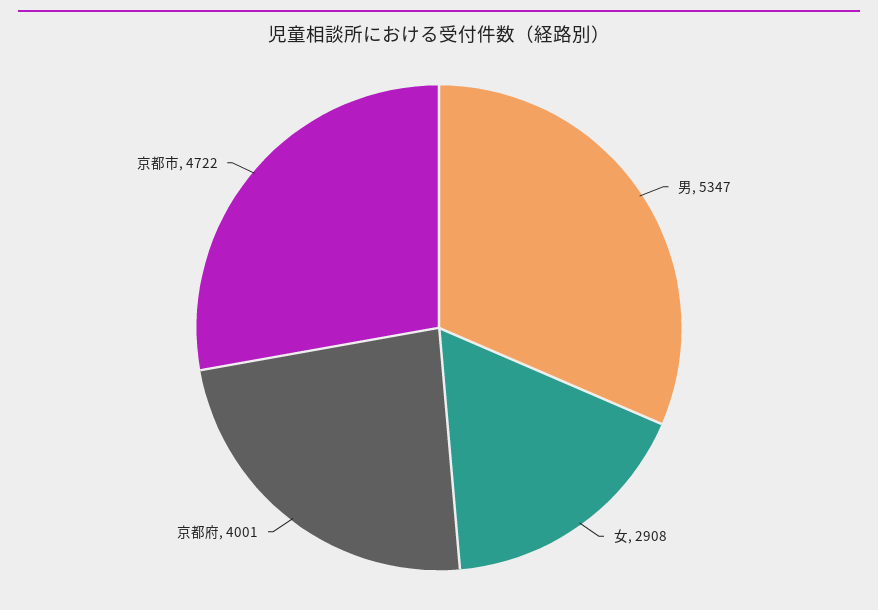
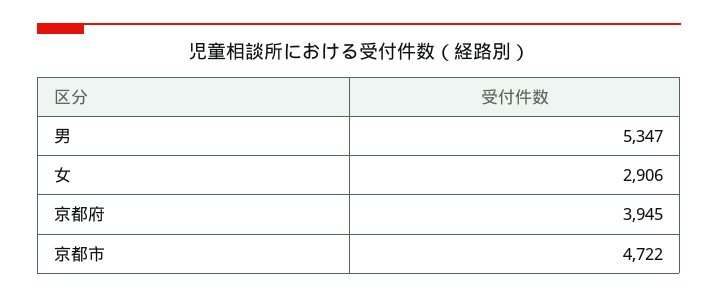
女: 2908 -> 2906
京都府: 4001 -> 3945

